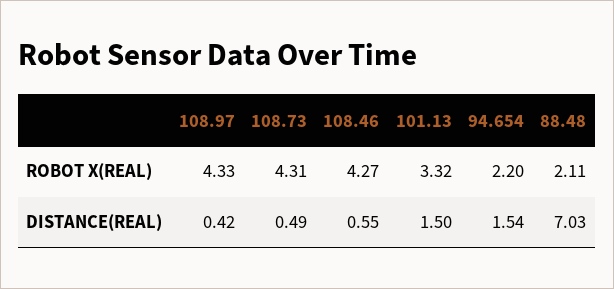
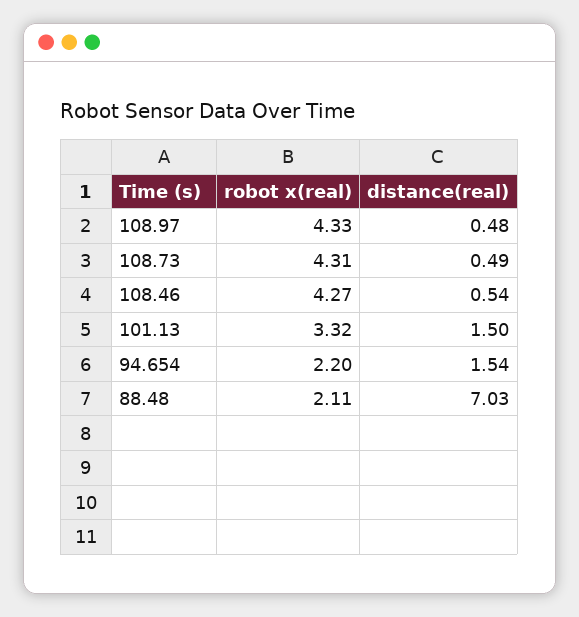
108.97, DISTANCE(REAL): 0.42 -> 0.48
108.46, DISTANCE(REAL): 0.55 -> 0.54

